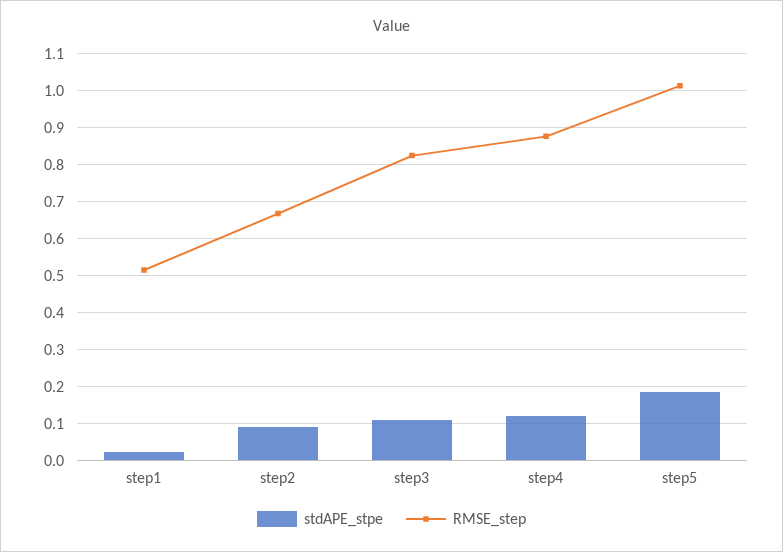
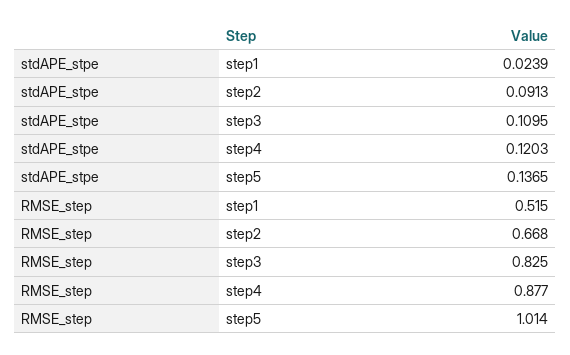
stdAPE_stpe, step5: 0.18 -> 0.1365

